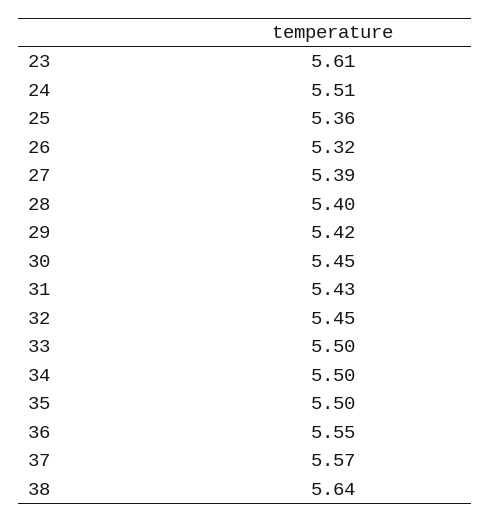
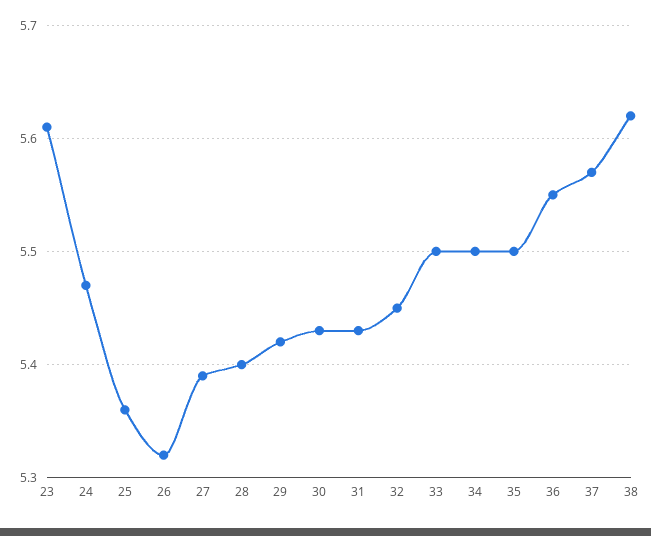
24: 5.51 -> 5.47
30: 5.45 -> 5.43
38: 5.64 -> 5.62

